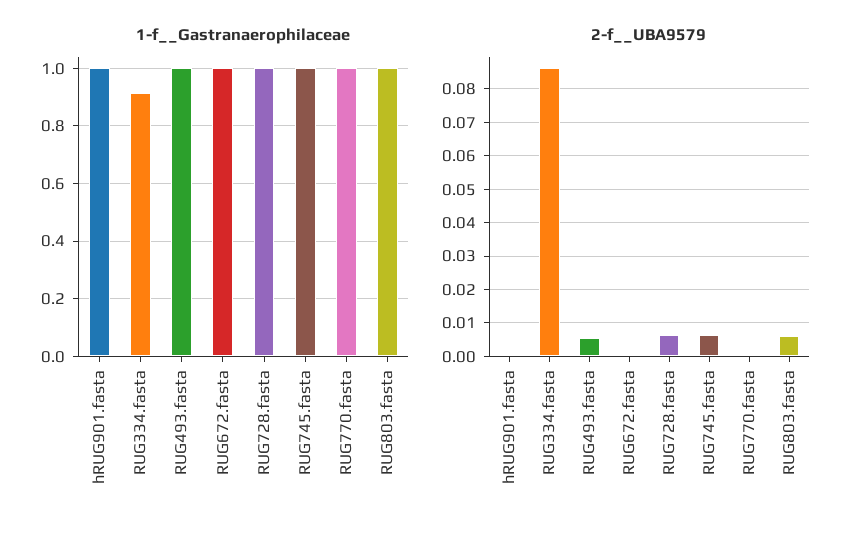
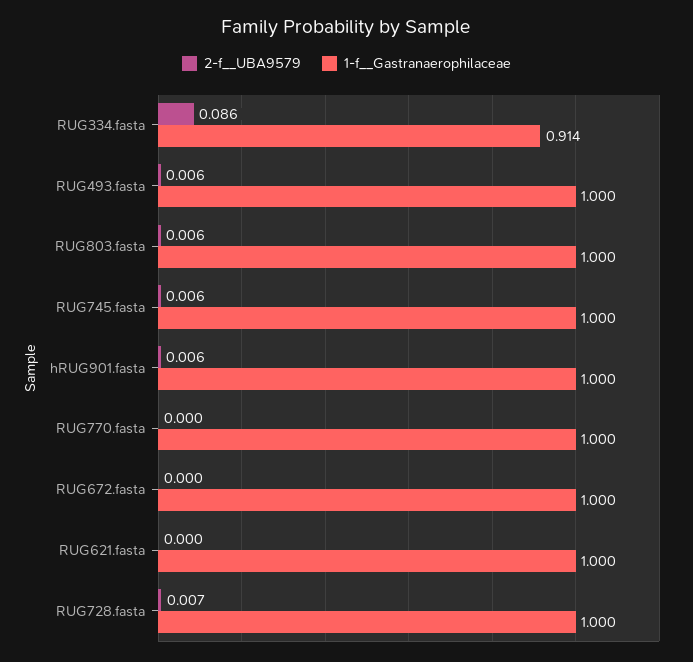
2-f__UBA9579, hRUG901.fasta: 0 -> 0.006
2-f__UBA9579, RUG621.fasta: none -> 0
1-f__Gastranaerophilaceae, RUG621.fasta: none -> 1

